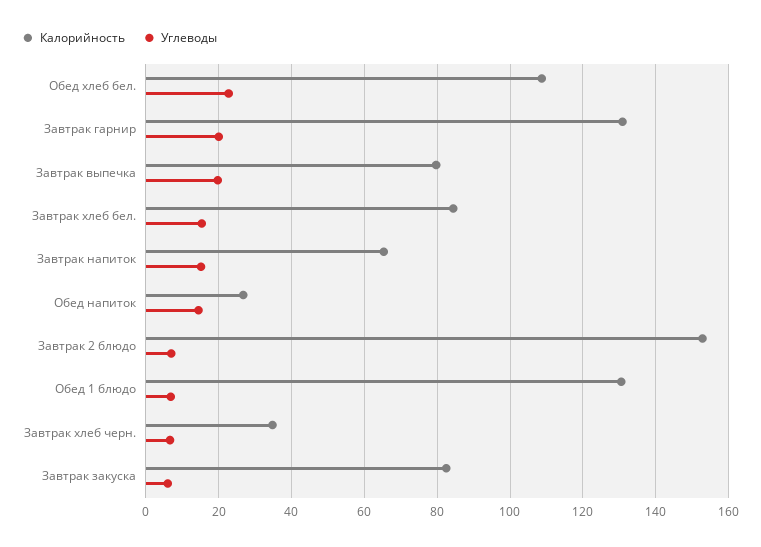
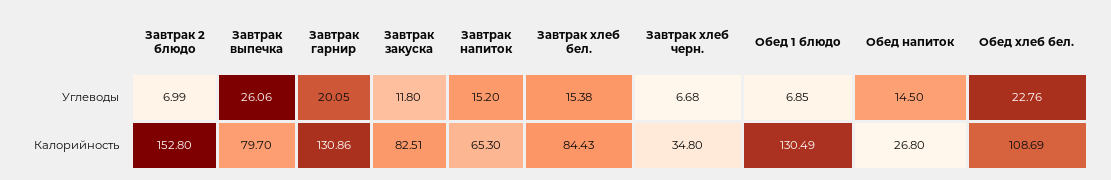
Углеводы, Завтрак выпечка: 20 -> 26.06
Углеводы, Завтрак закуска: 6 -> 11.8

